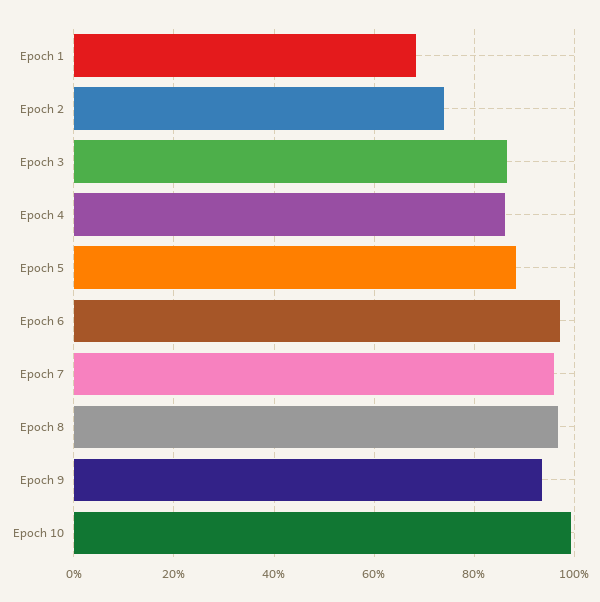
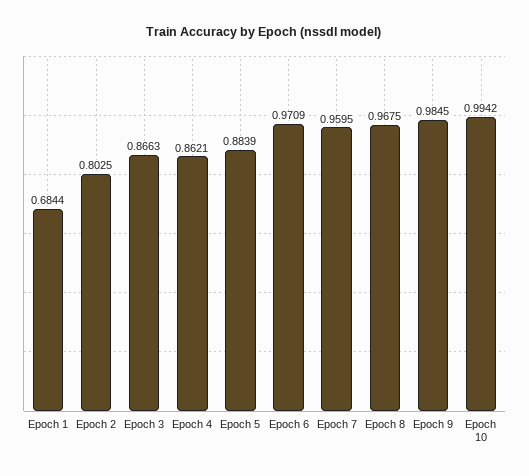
Epoch 2: 0.74 -> 0.8025
Epoch 9: 0.94 -> 0.9845

